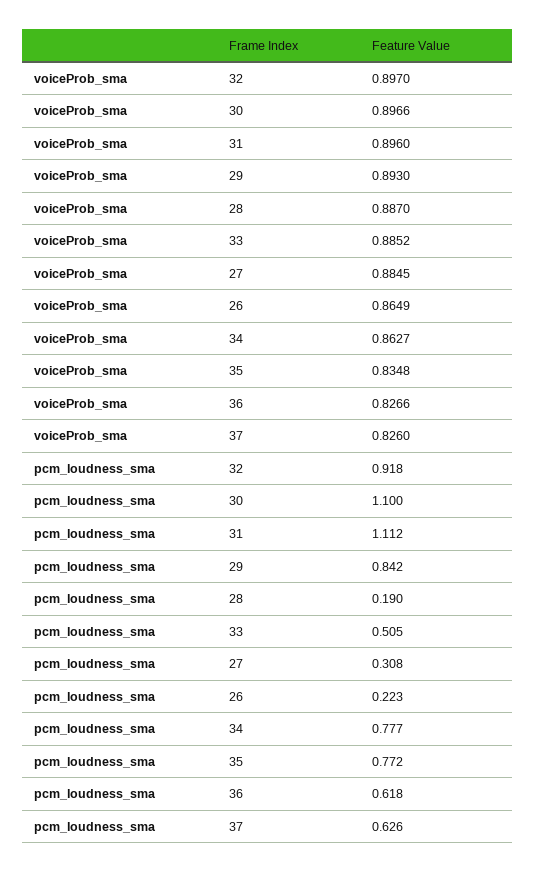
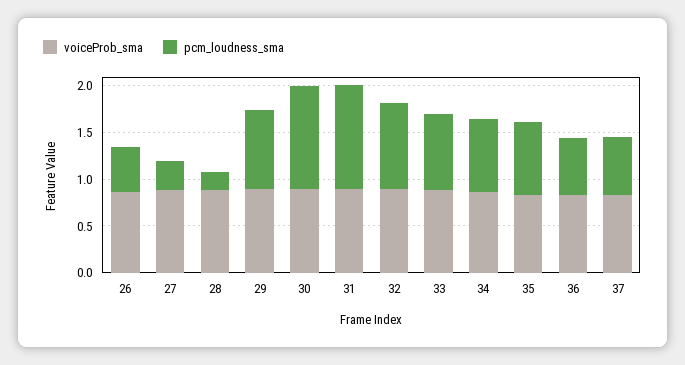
pcm_loudness_sma, 33: 0.505 -> 0.8
pcm_loudness_sma, 26: 0.223 -> 0.5

